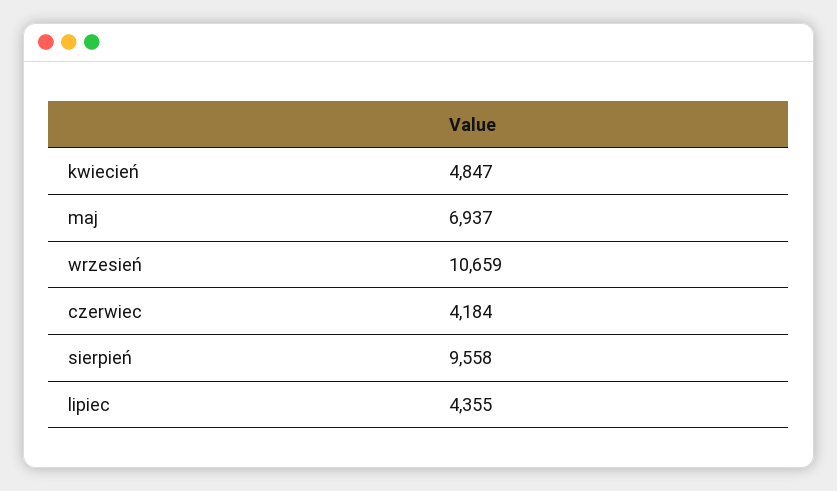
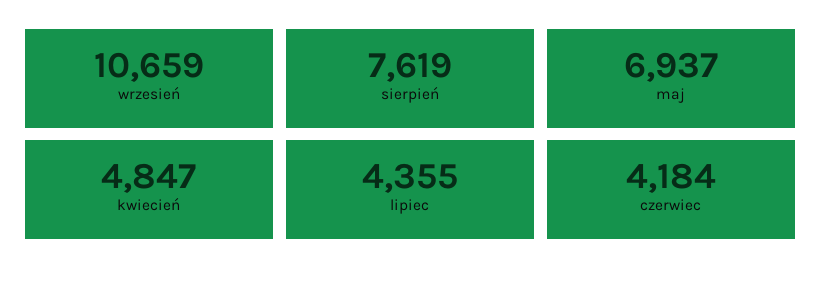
sierpień: 9558 -> 7619

